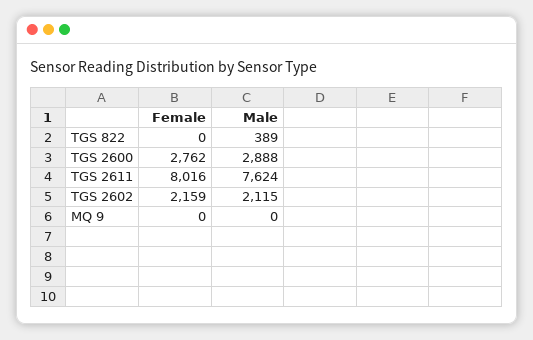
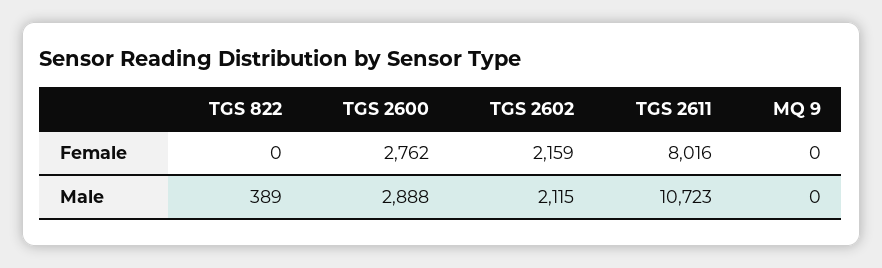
Male, TGS 2611: 7624 -> 10723

